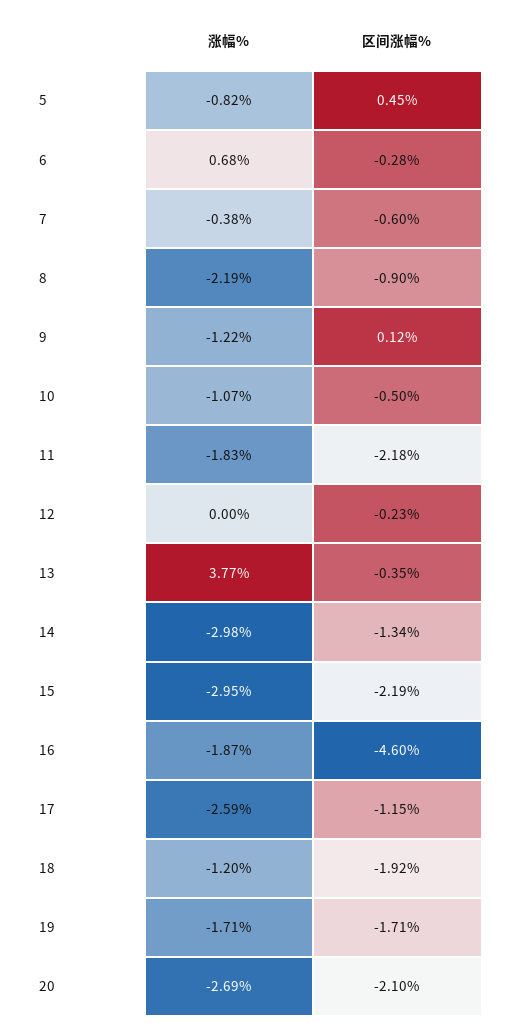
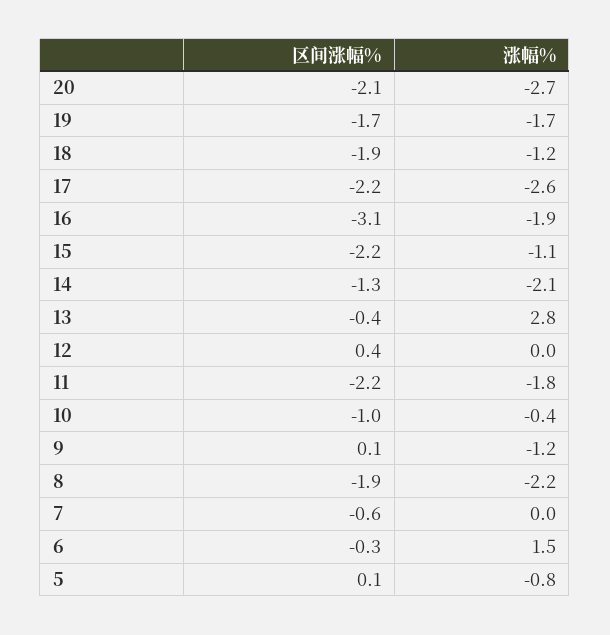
区间涨幅%, 5: 0.45 -> 0.1
涨幅%, 6: 0.68 -> 1.5
涨幅%, 7: -0.38 -> 0
区间涨幅%, 8: -0.9 -> -1.9
涨幅%, 10: -1.07 -> -0.4
区间涨幅%, 10: -0.5 -> -1
区间涨幅%, 12: -0.23 -> 0.4
涨幅%, 13: 3.77 -> 2.8
涨幅%, 14: -2.98 -> -2.1
涨幅%, 15: -2.95 -> -1.1
区间涨幅%, 16: -4.6 -> -3.1
区间涨幅%, 17: -1.15 -> -2.2

